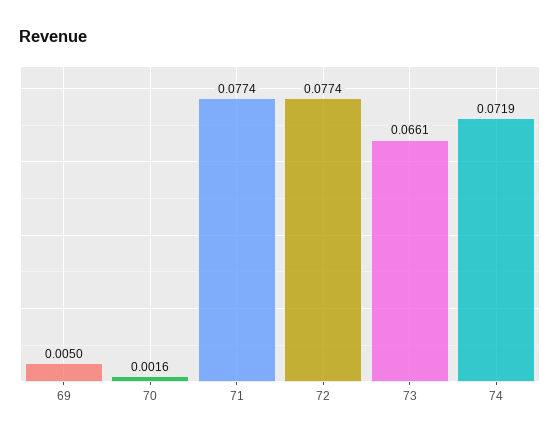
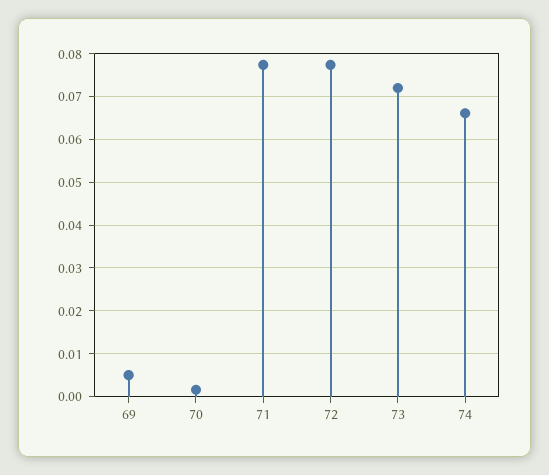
73: 0.0661 -> 0.072
74: 0.0719 -> 0.066

